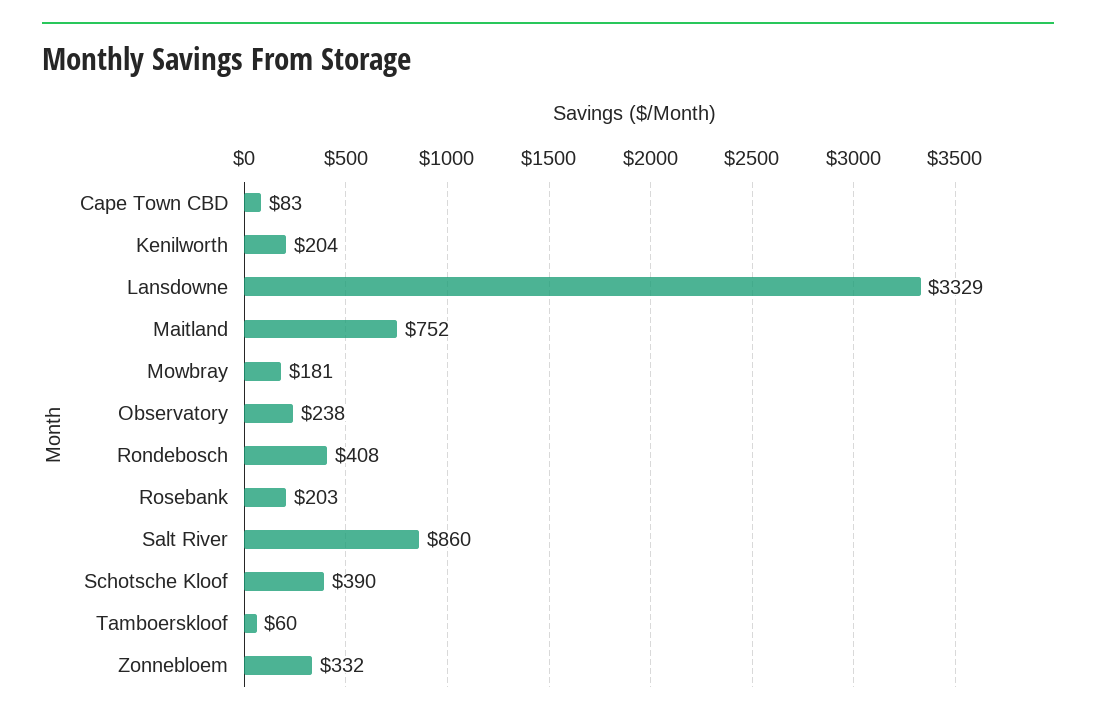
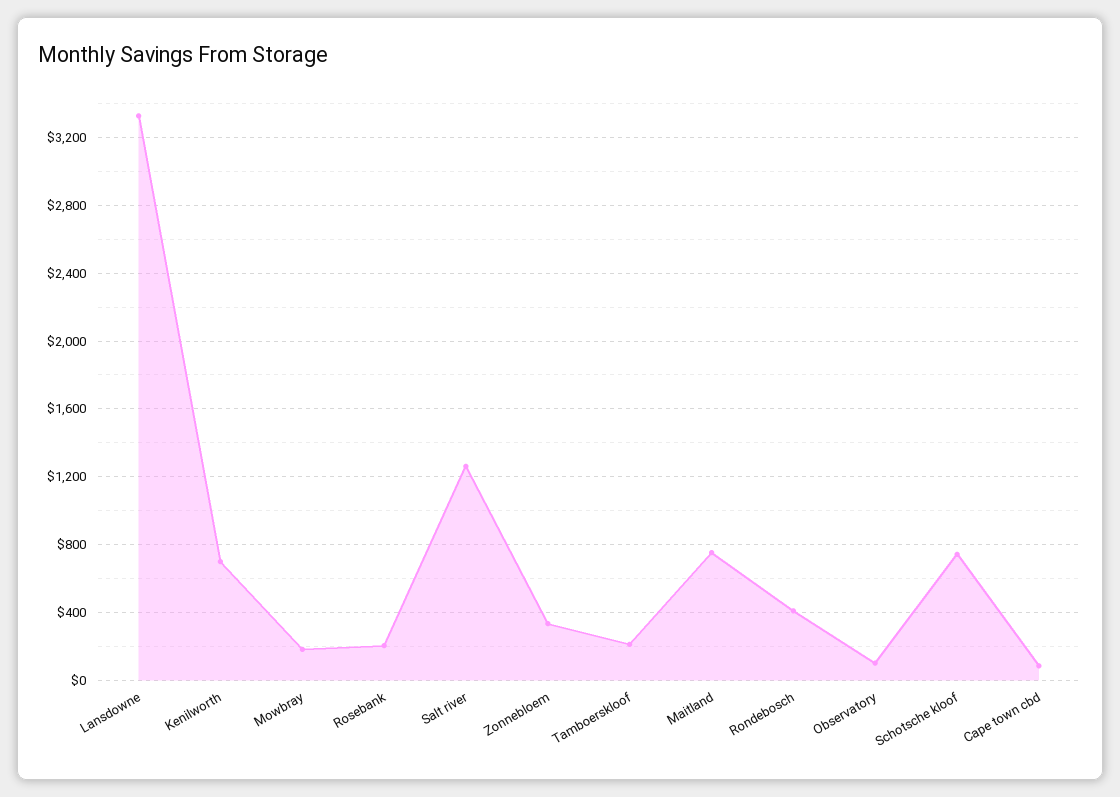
Kenilworth: 204 -> 700
Observatory: 238 -> 100
Salt River: 860 -> 1250
Schotsche Kloof: 390 -> 750
Tamboerskloof: 60 -> 200

